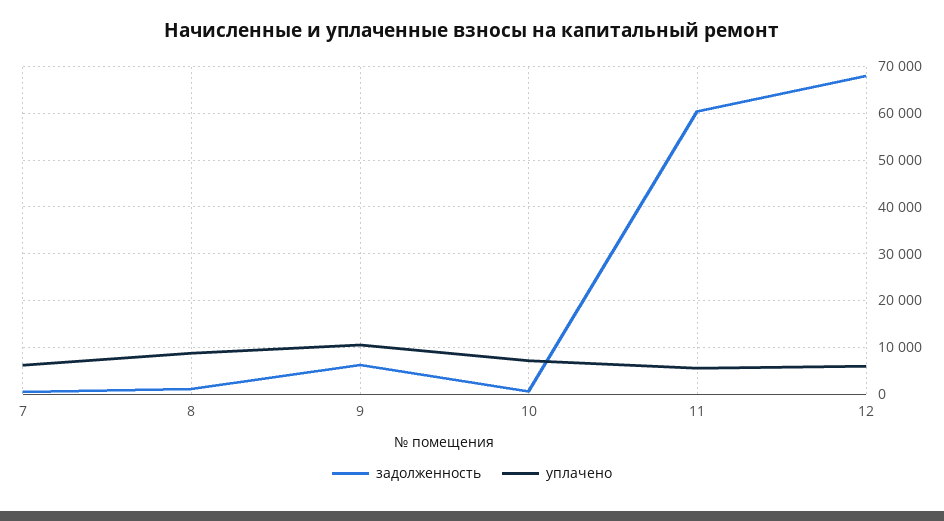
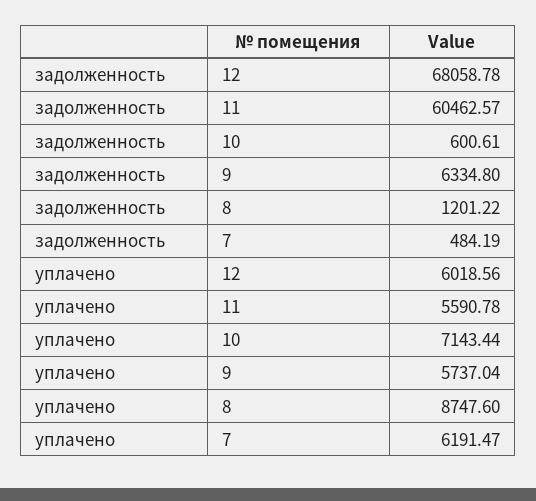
уплачено, 9: 10000 -> 5737.04

